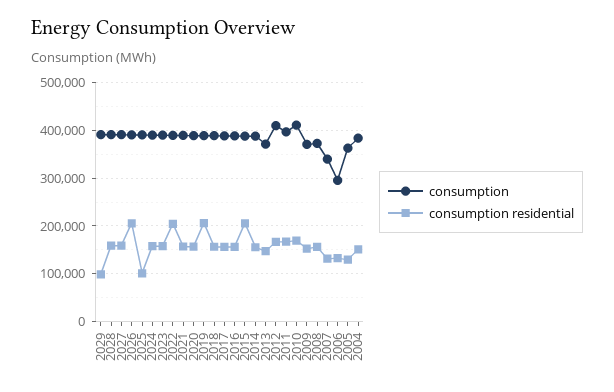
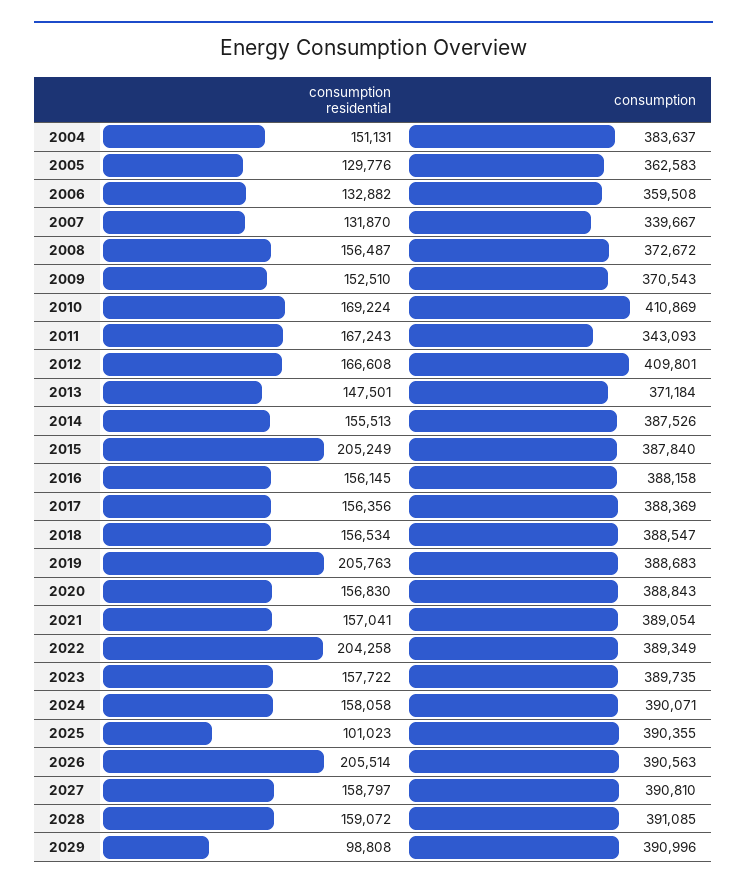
consumption, 2011: 400000 -> 343093
consumption, 2006: 300000 -> 359508

